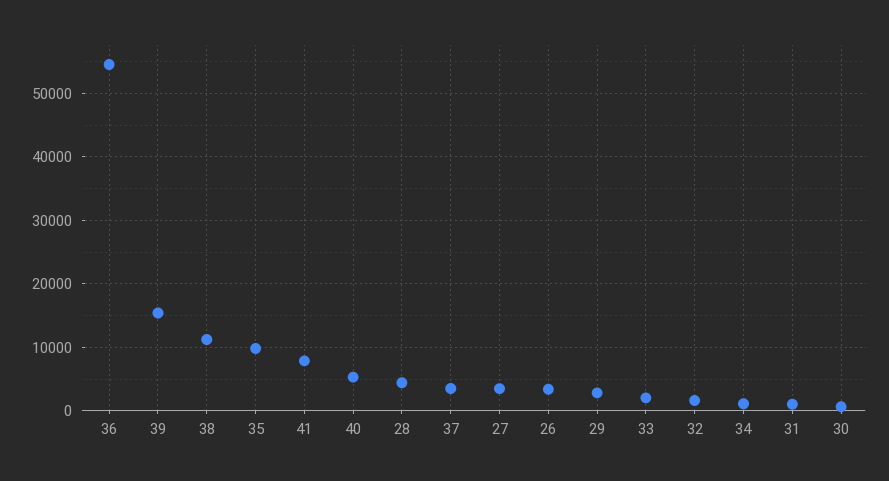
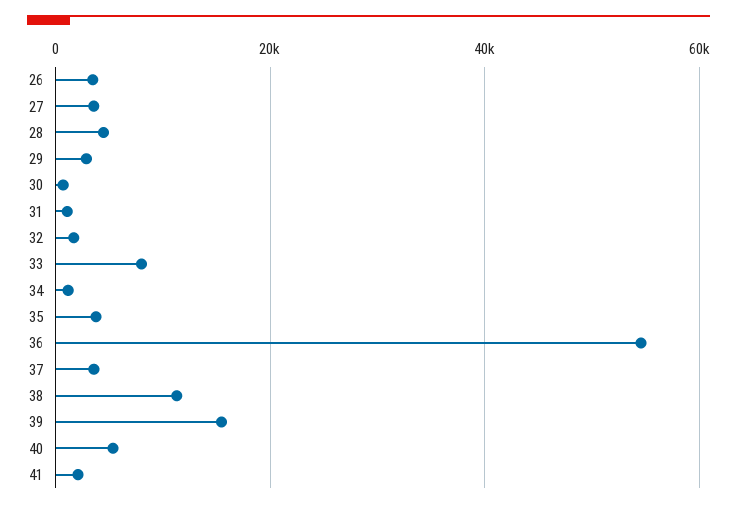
35: 10000 -> 4000
41: 8000 -> 2000
33: 2000 -> 8000

